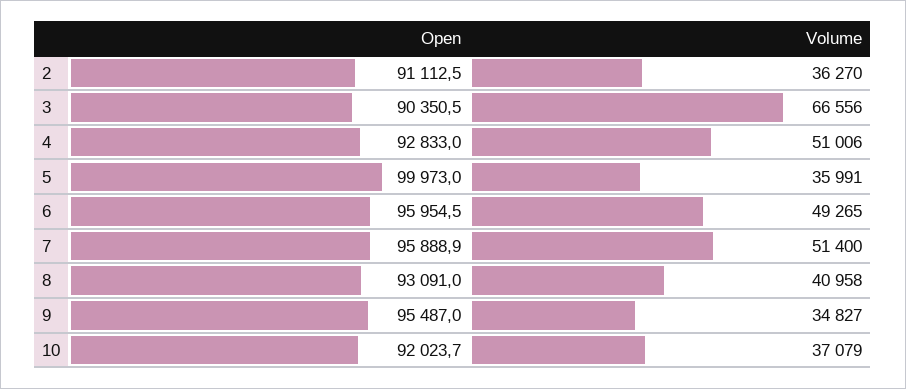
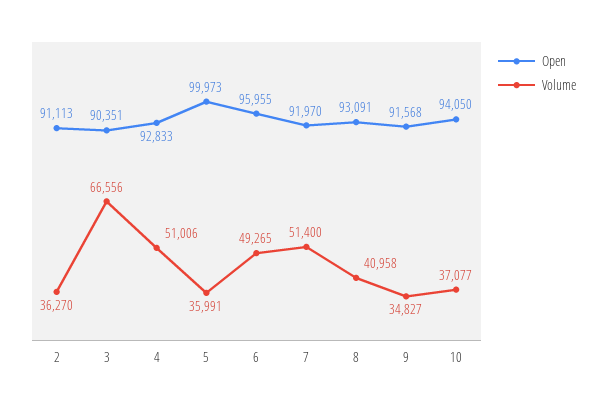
Open, 7: 95888.9 -> 91970
Open, 9: 95487 -> 91568
Open, 10: 92023.7 -> 94050
Volume, 10: 37079 -> 37077

